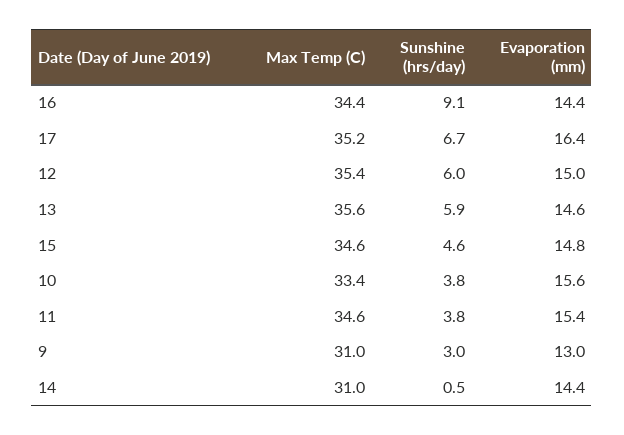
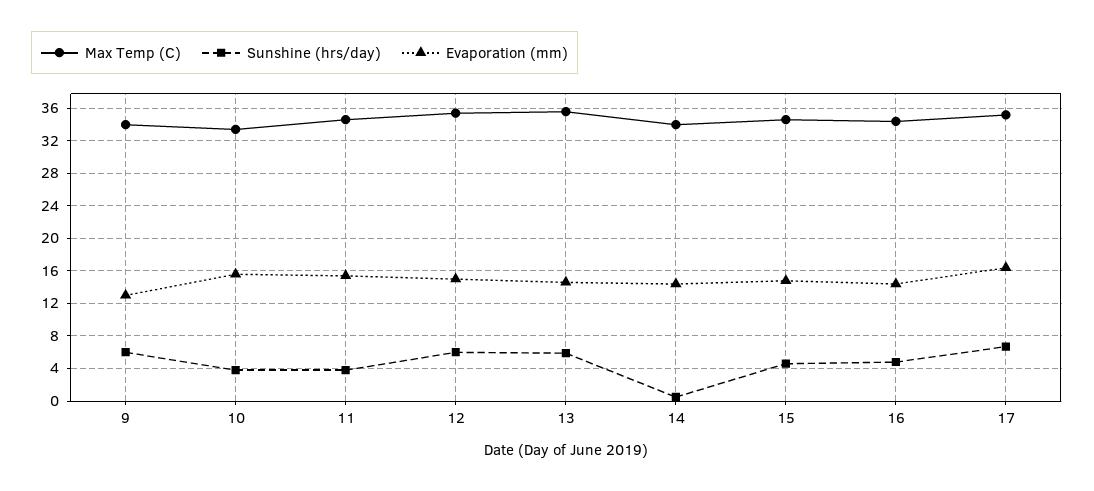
Sunshine (hrs/day), 16: 9.1 -> 5
Max Temp (C), 9: 31 -> 34
Sunshine (hrs/day), 9: 3 -> 6
Max Temp (C), 14: 31 -> 34

